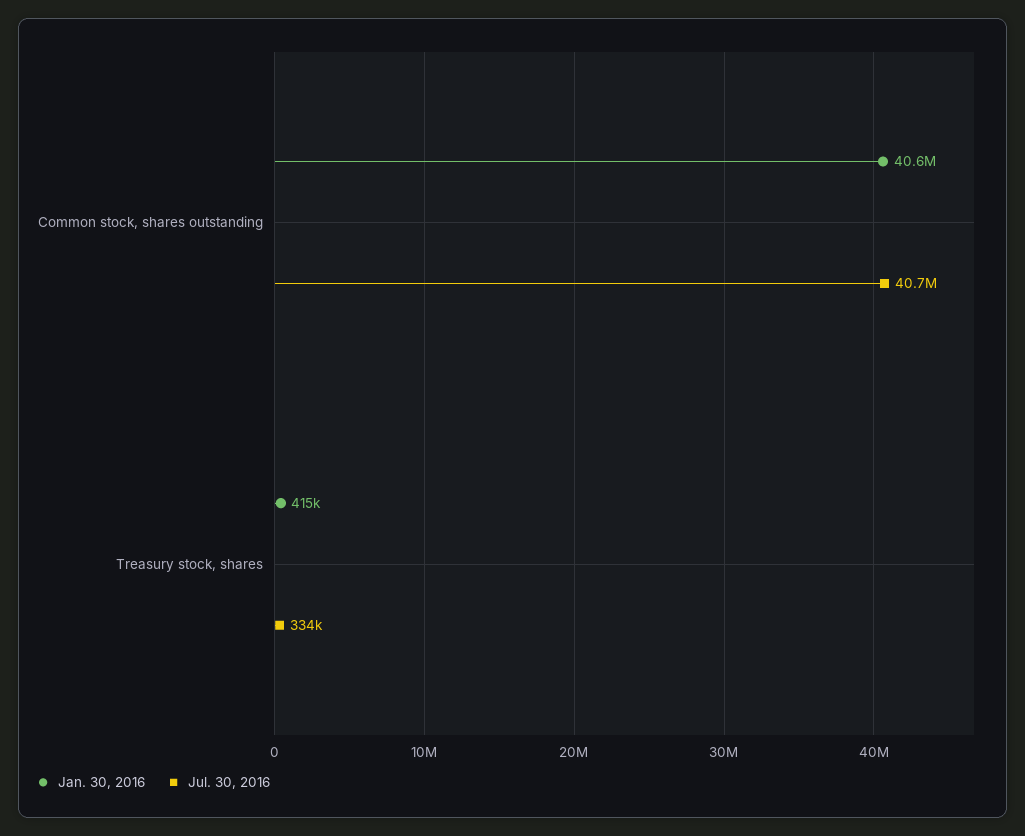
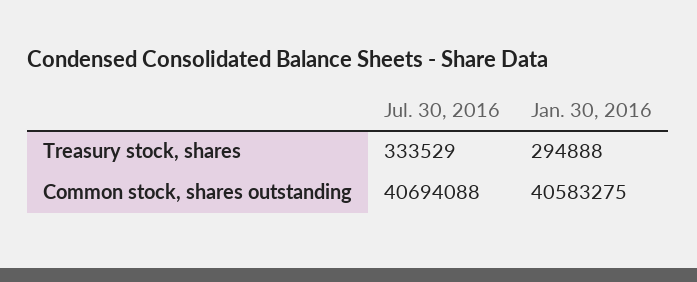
Jan. 30, 2016, Treasury stock, shares: 415000 -> 294888

